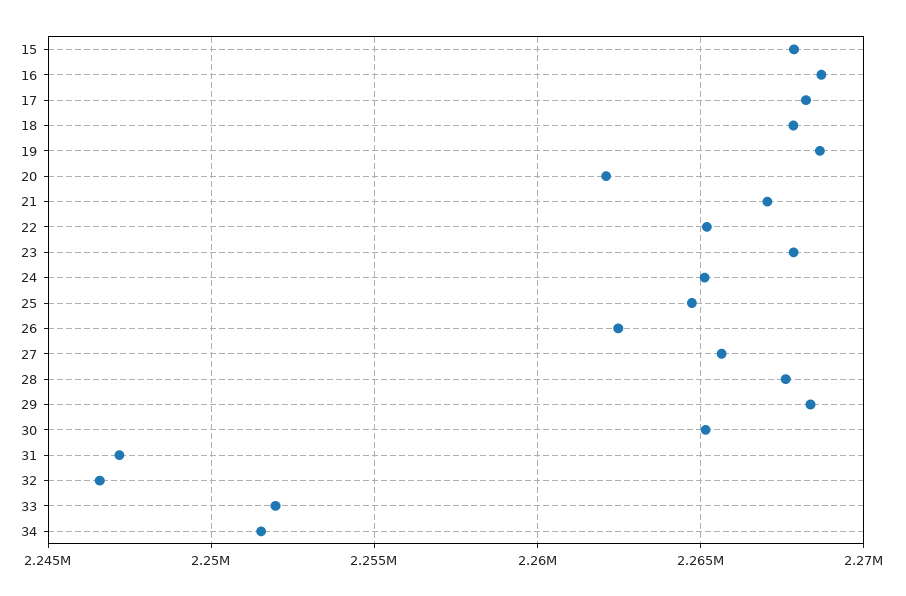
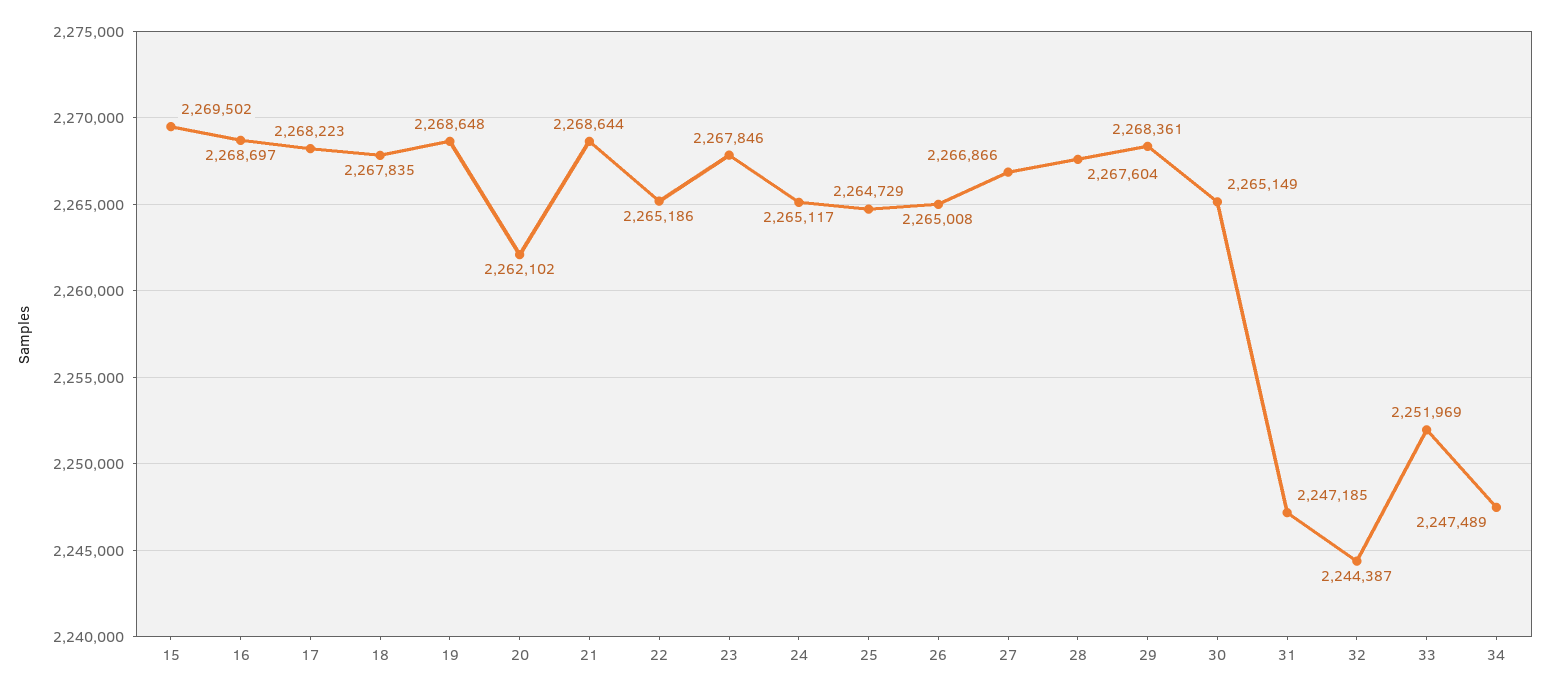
15: 2268000 -> 2269502
21: 2267000 -> 2268644
26: 2262500 -> 2265008
27: 2265500 -> 2266866
32: 2246500 -> 2244387
34: 2251500 -> 2247489

